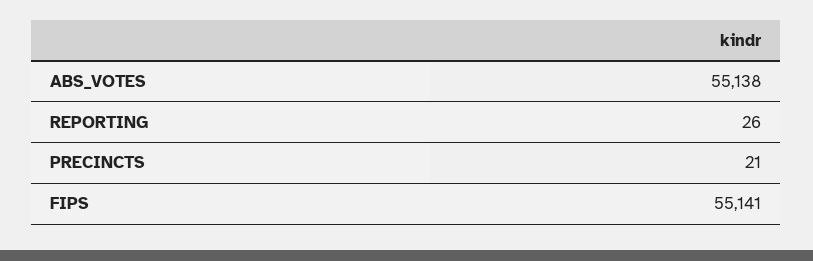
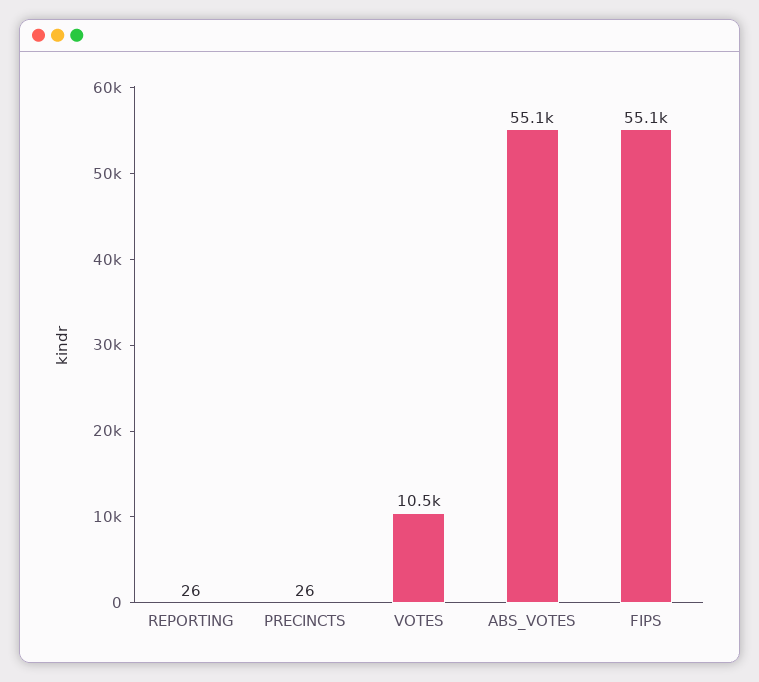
PRECINCTS: 21 -> 26
VOTES: none -> 10500

